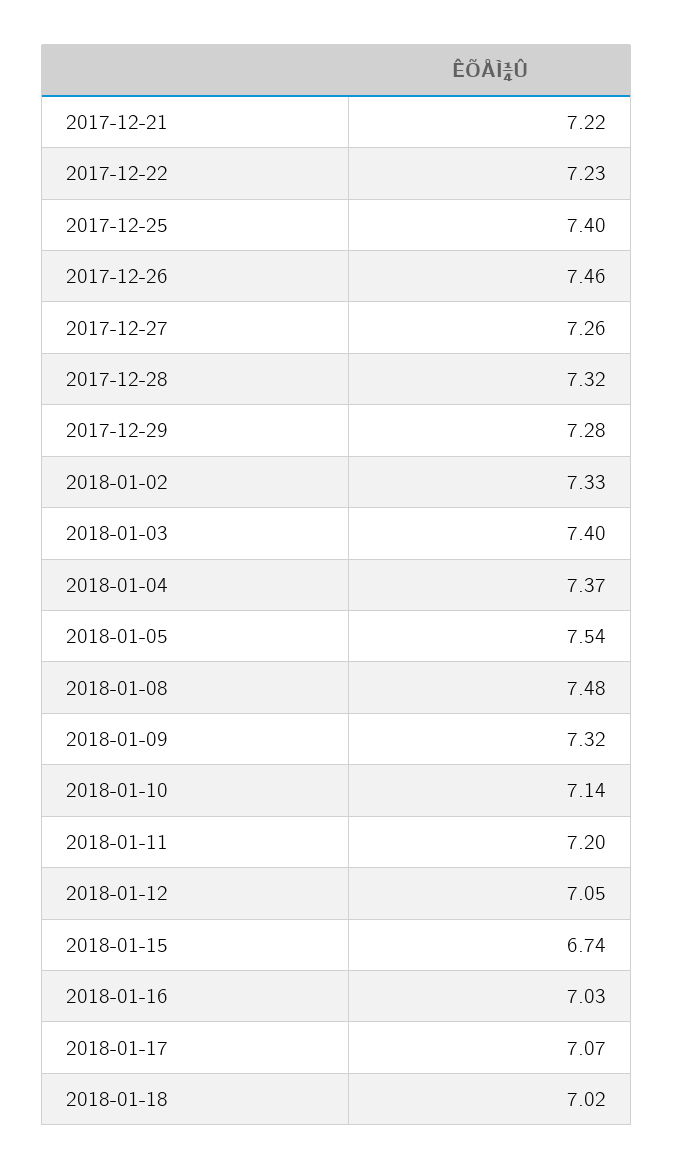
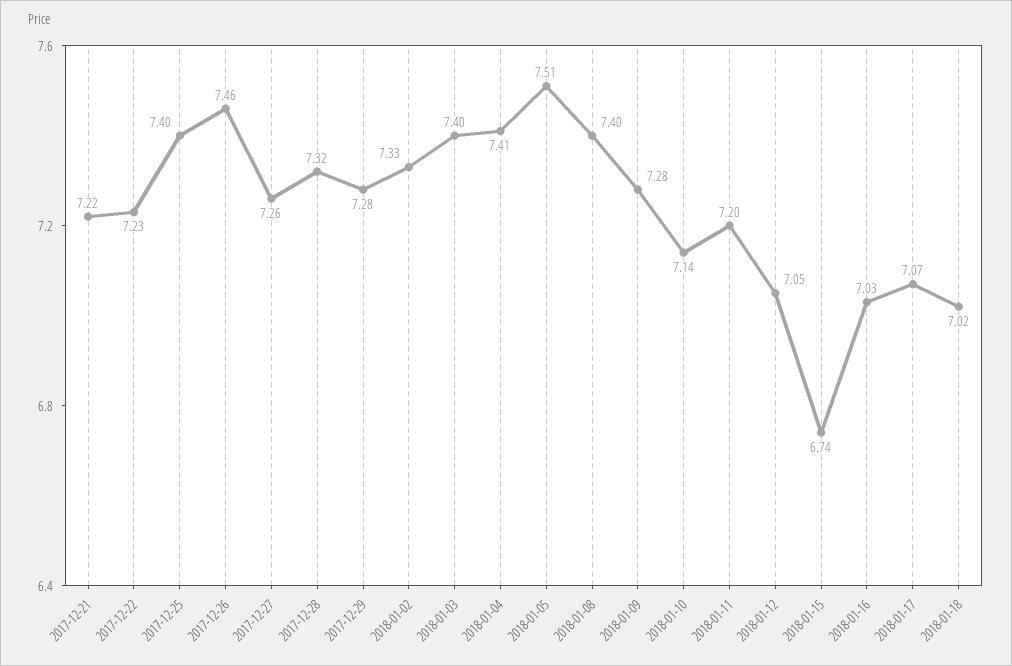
2018-01-04: 7.37 -> 7.41
2018-01-05: 7.54 -> 7.51
2018-01-08: 7.48 -> 7.4
2018-01-09: 7.32 -> 7.28

